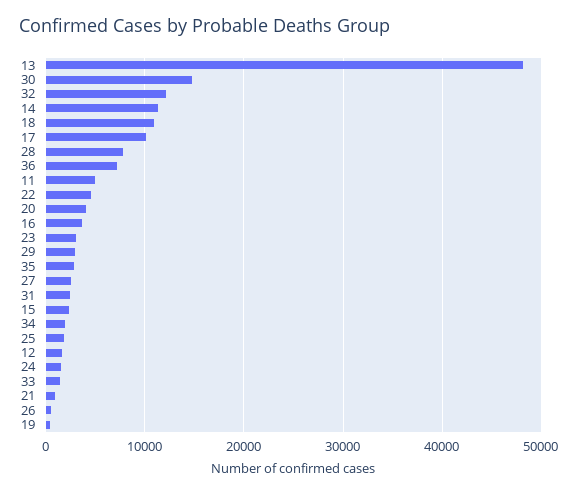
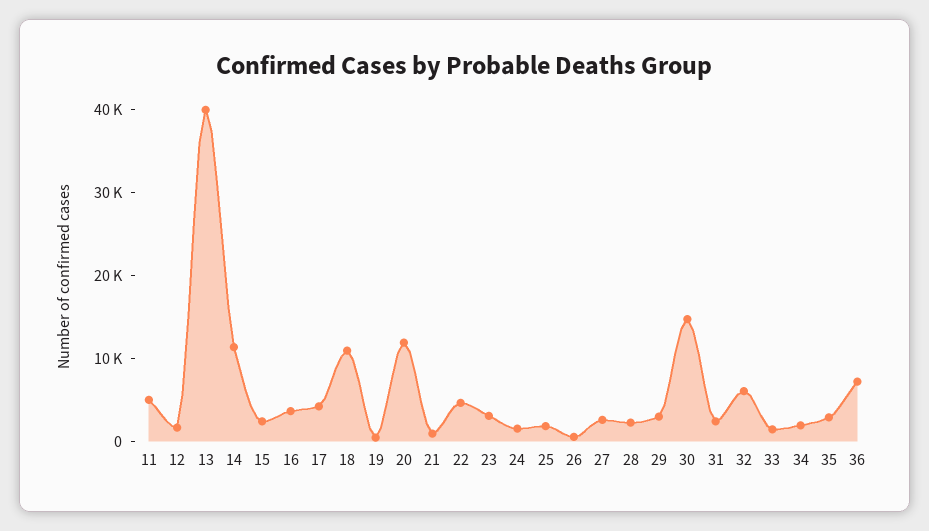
13: 48000 -> 40000
32: 12000 -> 6000
17: 10000 -> 4000
28: 8000 -> 2000
20: 4000 -> 12000

